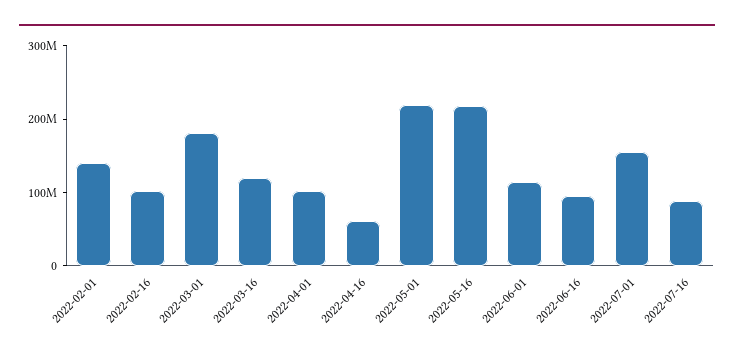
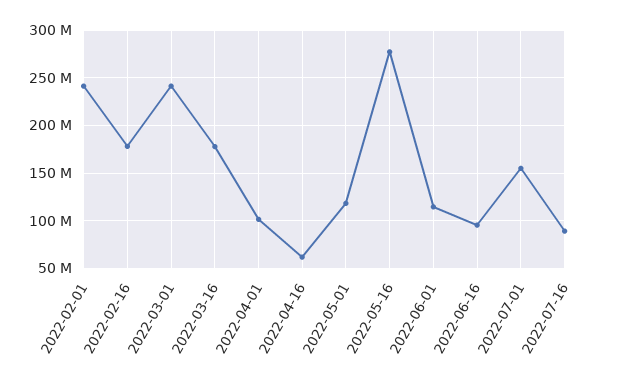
2022-02-01: 140000000 -> 240000000
2022-02-16: 100000000 -> 180000000
2022-03-01: 180000000 -> 240000000
2022-03-16: 120000000 -> 180000000
2022-05-01: 220000000 -> 120000000
2022-05-16: 220000000 -> 280000000

